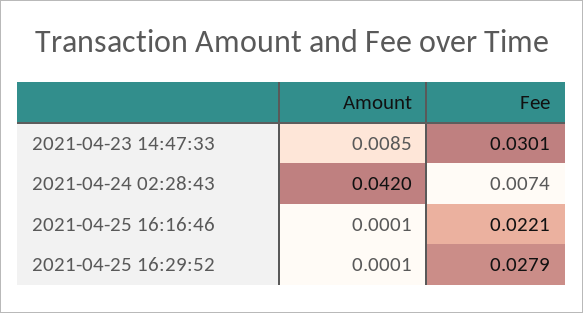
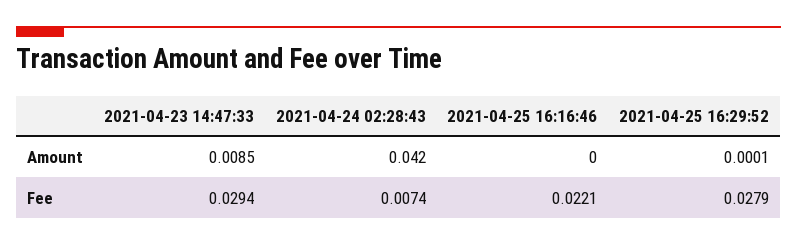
Fee, 2021-04-23 14:47:33: 0.0301 -> 0.0294
Amount, 2021-04-25 16:16:46: 0.0001 -> 0

